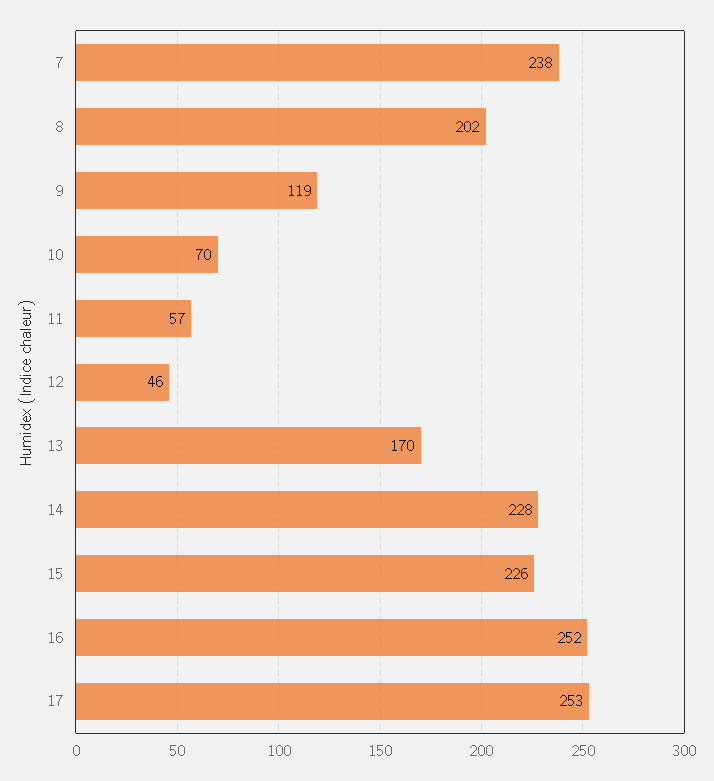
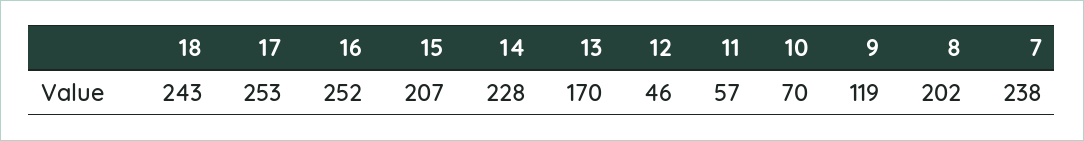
15: 226 -> 207
18: none -> 243

